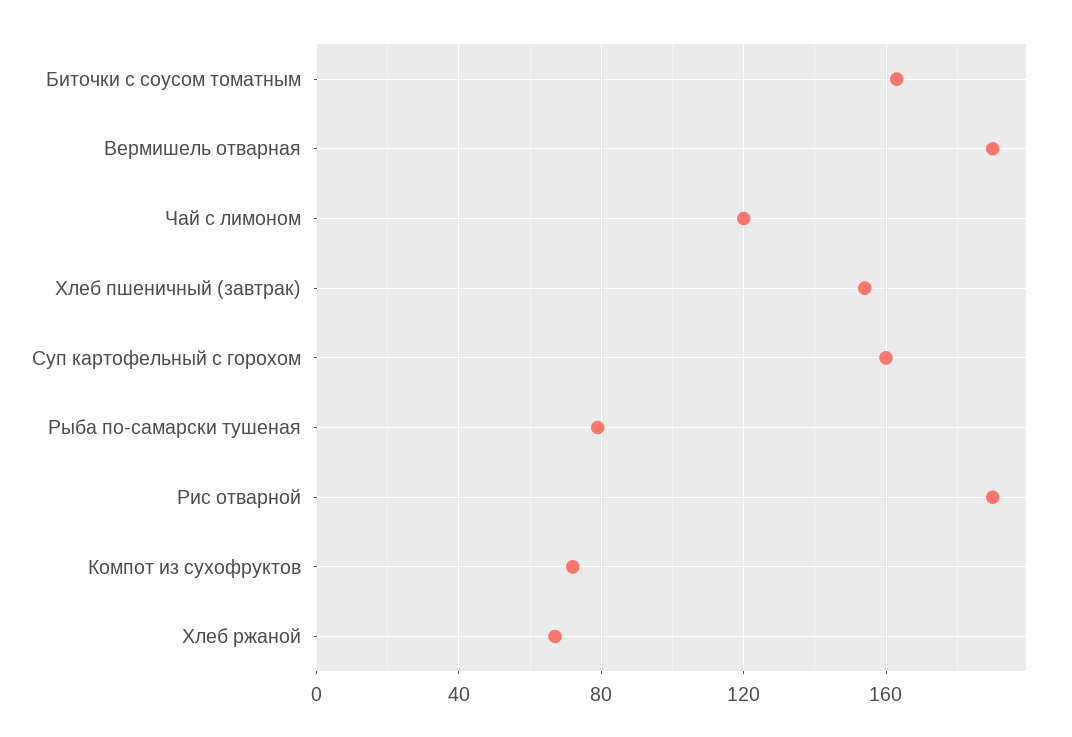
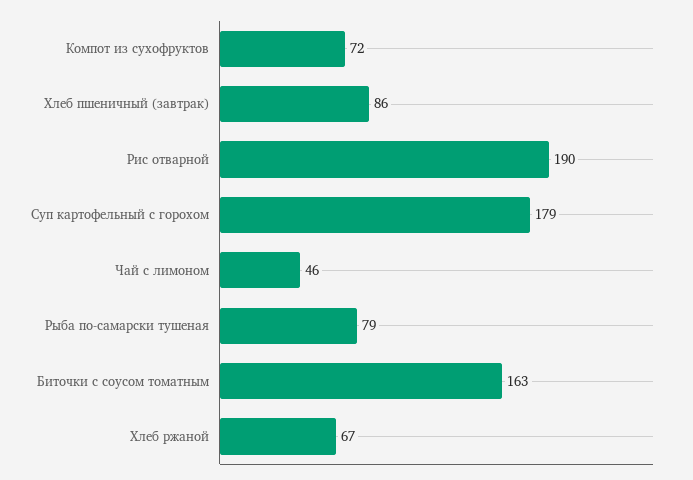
Вермишель отварная: 190 -> none
Чай с лимоном: 120 -> 46
Хлеб пшеничный (завтрак): 155 -> 86
Суп картофельный с горохом: 160 -> 179

